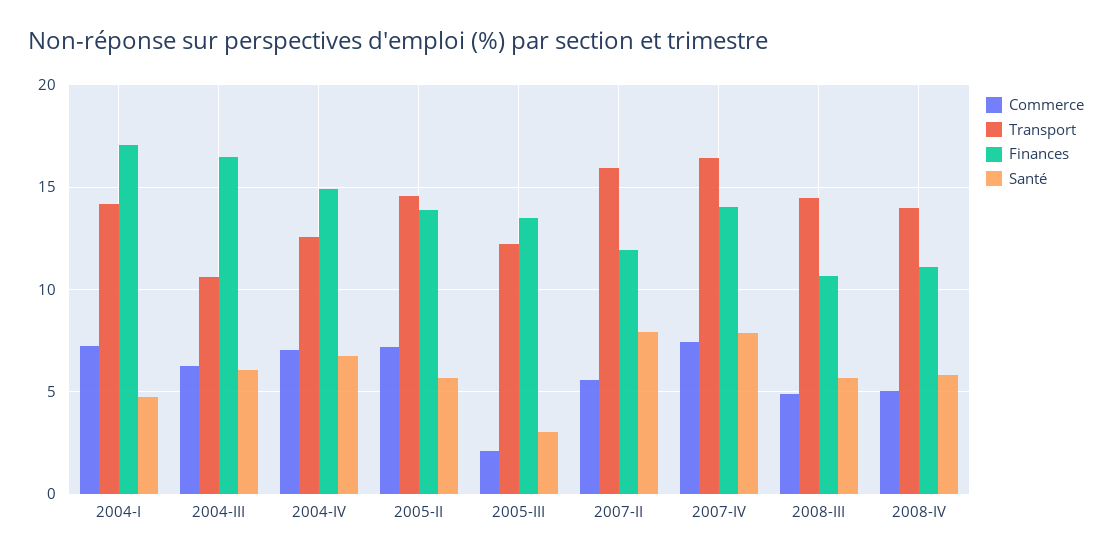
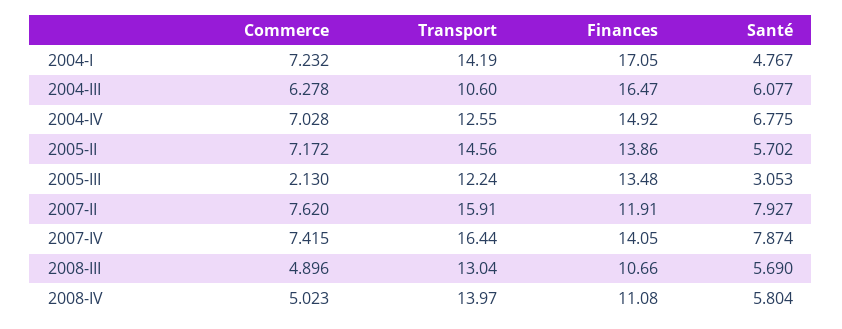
Commerce, 2007-II: 5.5 -> 7.62
Transport, 2008-III: 14.5 -> 13.04

